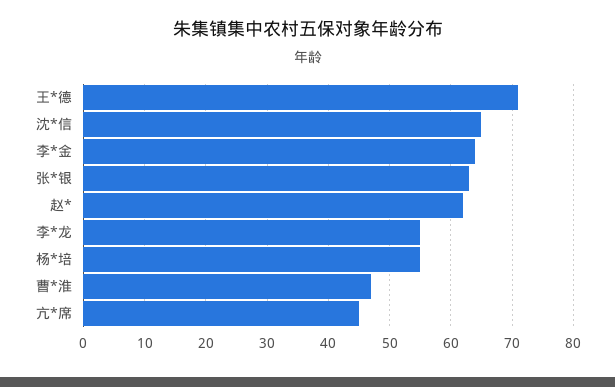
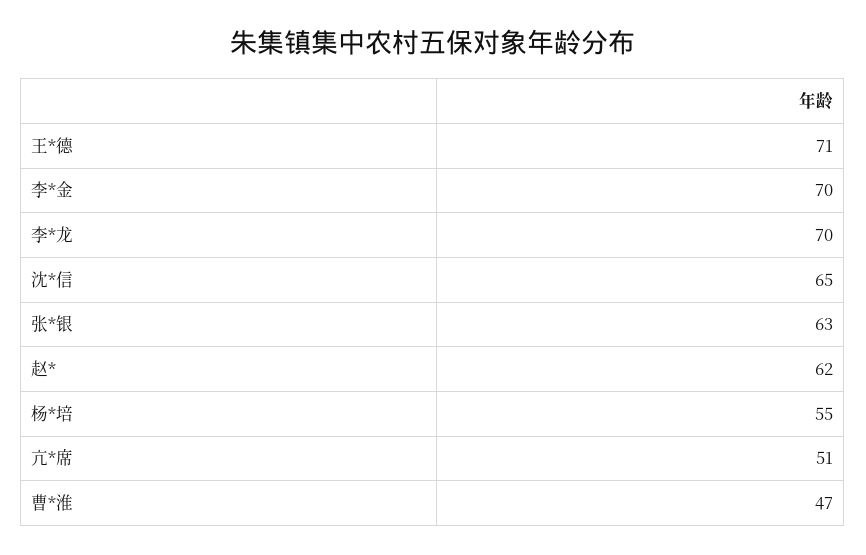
李*金: 64 -> 70
李*龙: 55 -> 70
亢*席: 45 -> 51

